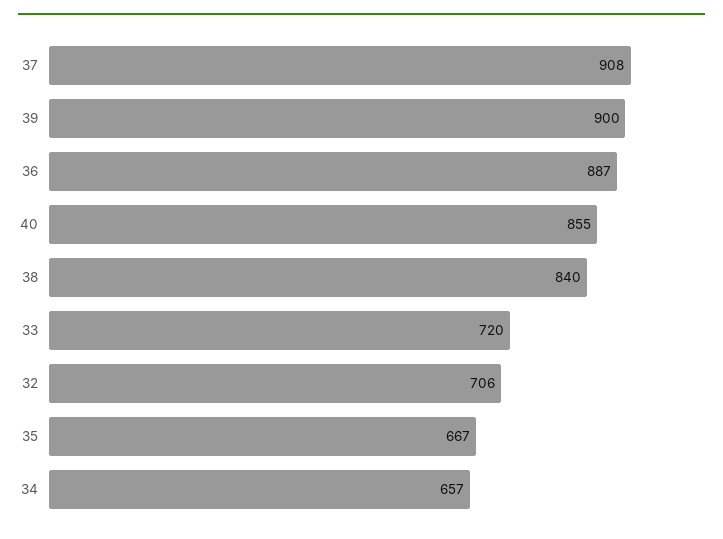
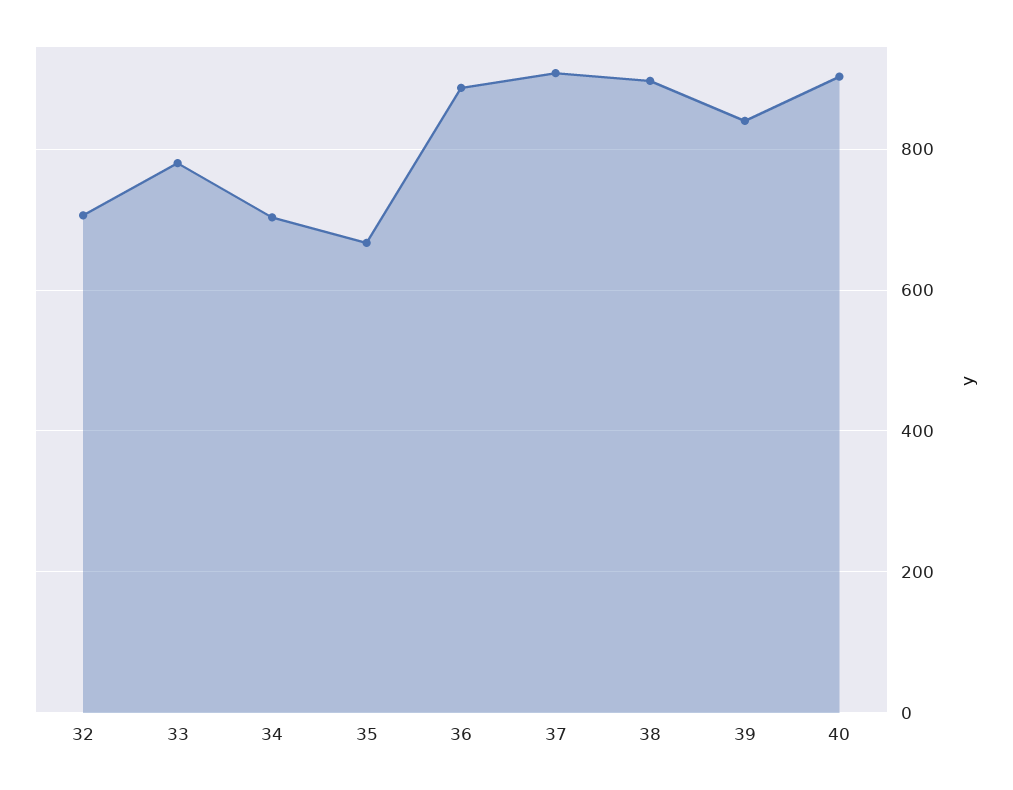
39: 900 -> 840
40: 855 -> 900
38: 840 -> 900
33: 720 -> 780
34: 657 -> 700

